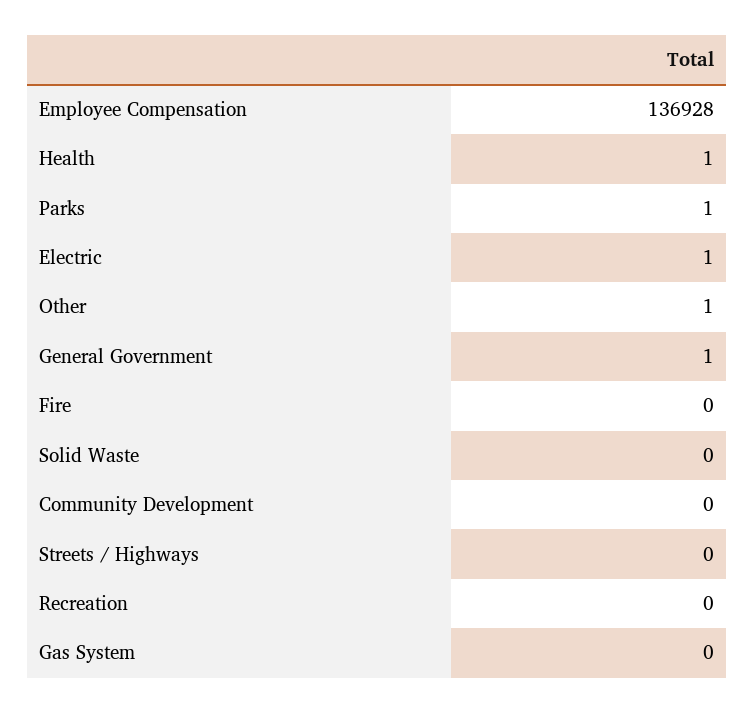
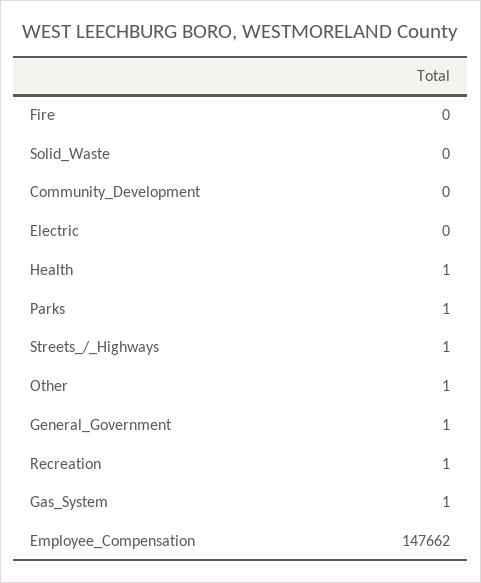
Employee Compensation: 136928 -> 147662
Electric: 1 -> 0
Streets / Highways: 0 -> 1
Recreation: 0 -> 1
Gas System: 0 -> 1

